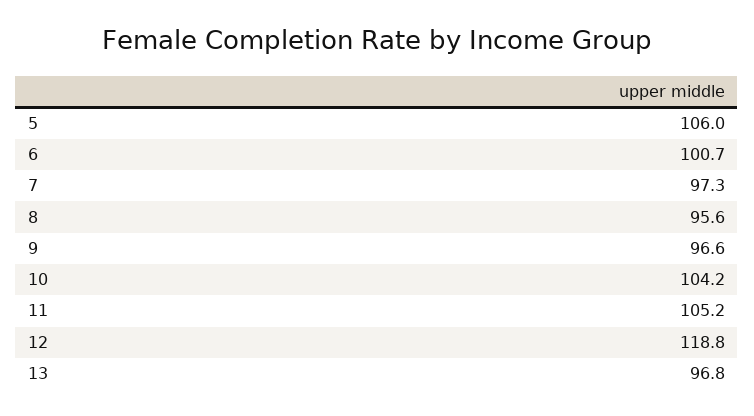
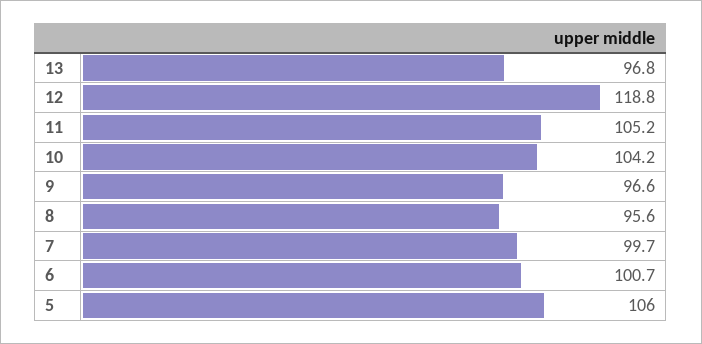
7: 97.3 -> 99.7

